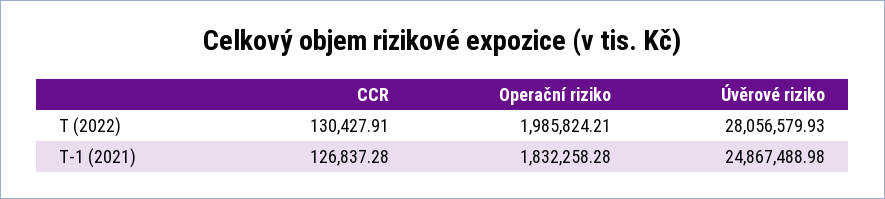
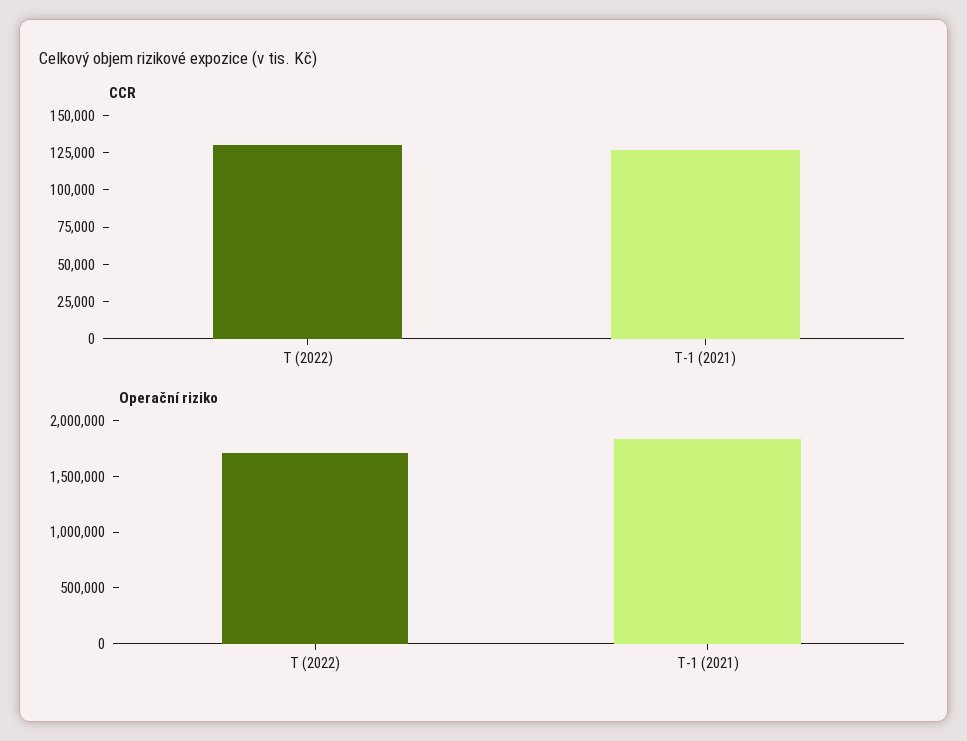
Operační riziko, T (2022): 1985824.21 -> 1700000
Úvěrové riziko, T (2022): 28056579.93 -> none
Úvěrové riziko, T-1 (2021): 24867488.98 -> none

